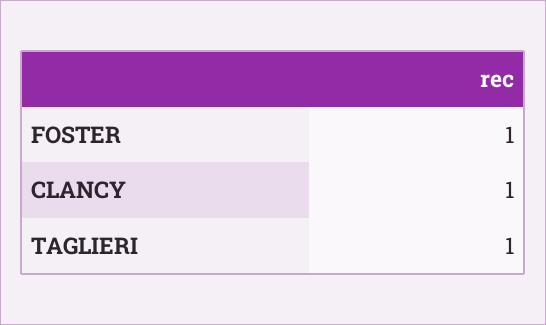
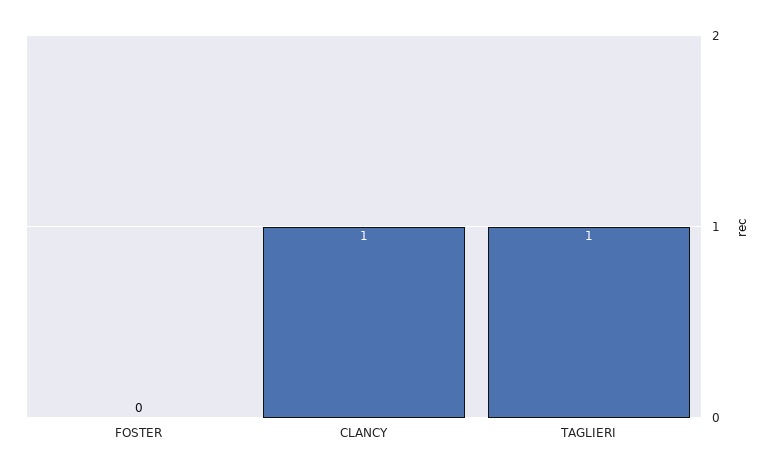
FOSTER: 1 -> 0

